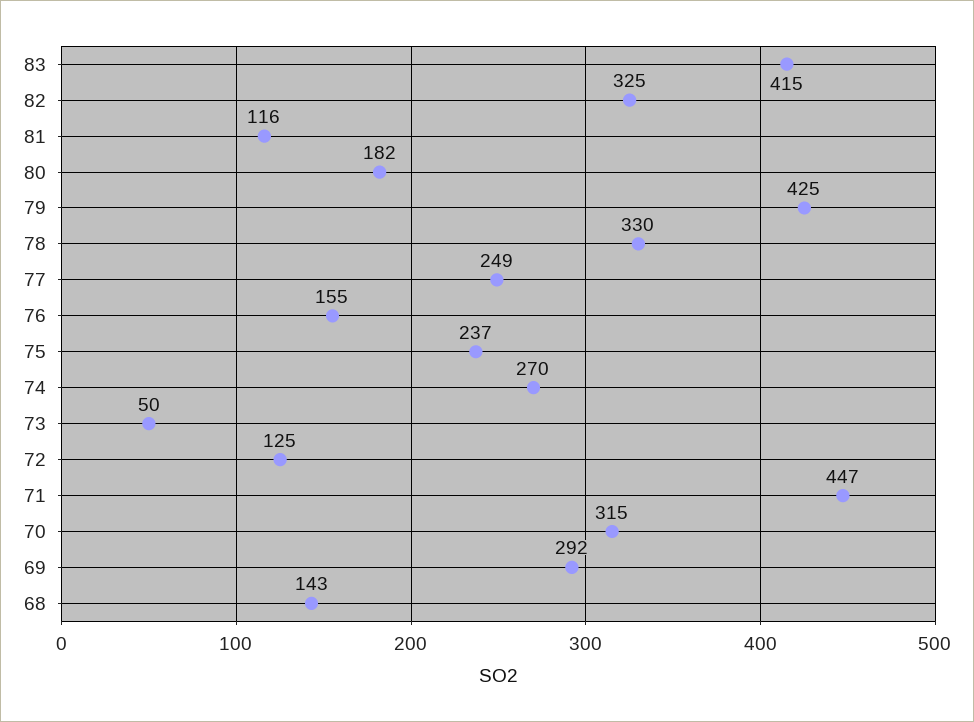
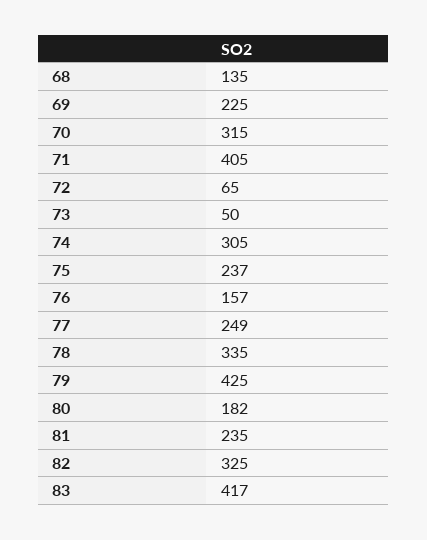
83: 415 -> 417
81: 116 -> 235
78: 330 -> 335
76: 155 -> 157
74: 270 -> 305
72: 125 -> 65
71: 447 -> 405
69: 292 -> 225
68: 143 -> 135

